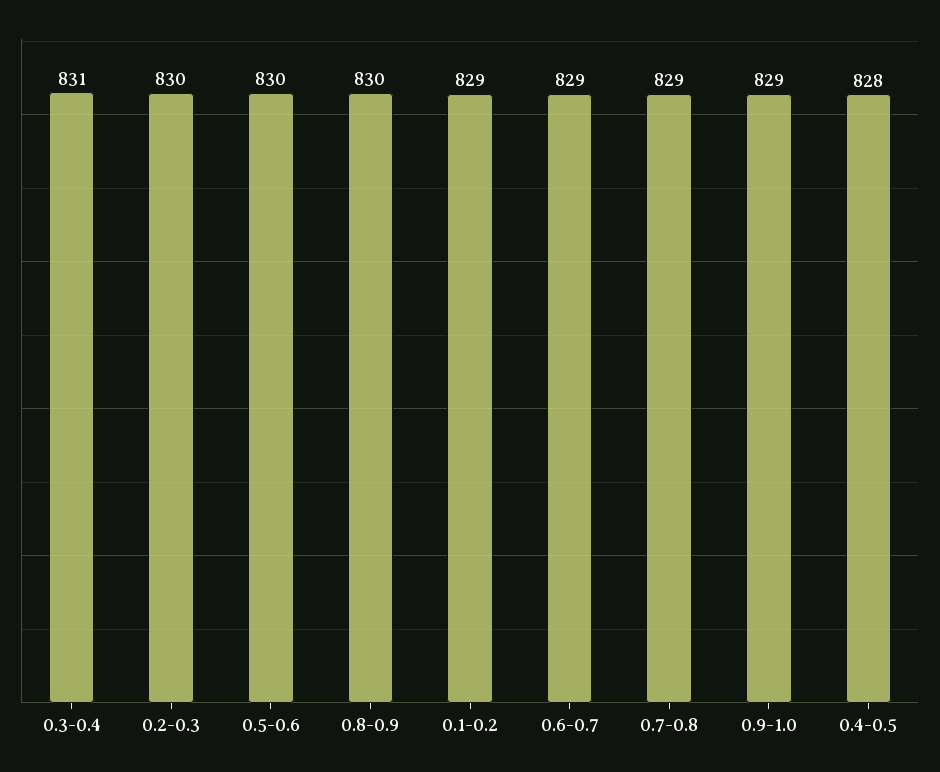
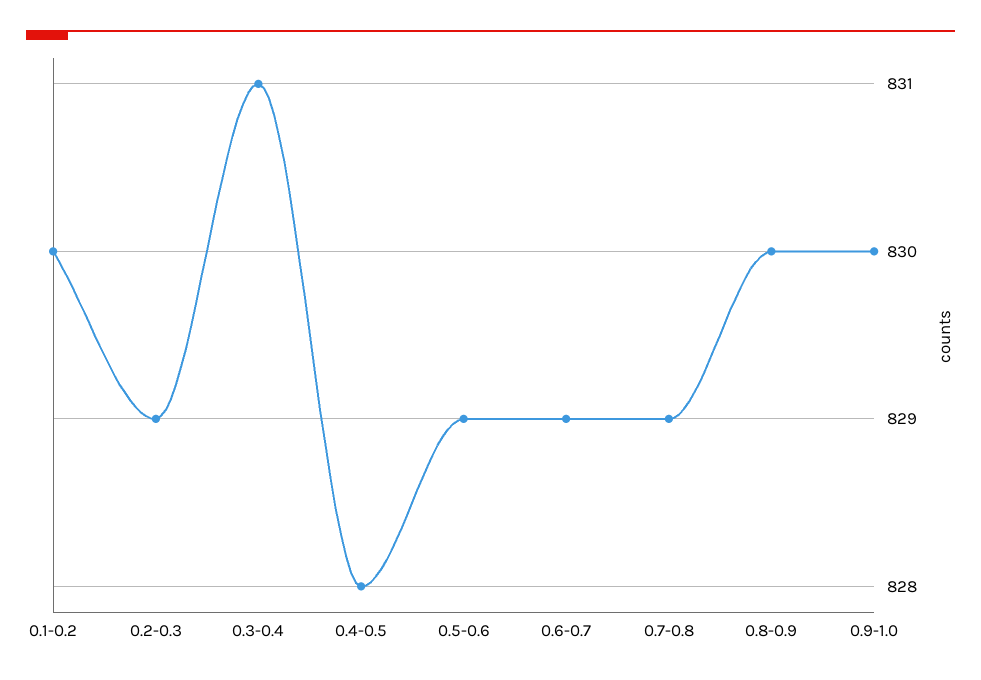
0.2-0.3: 830 -> 829
0.5-0.6: 830 -> 829
0.1-0.2: 829 -> 830
0.9-1.0: 829 -> 830

